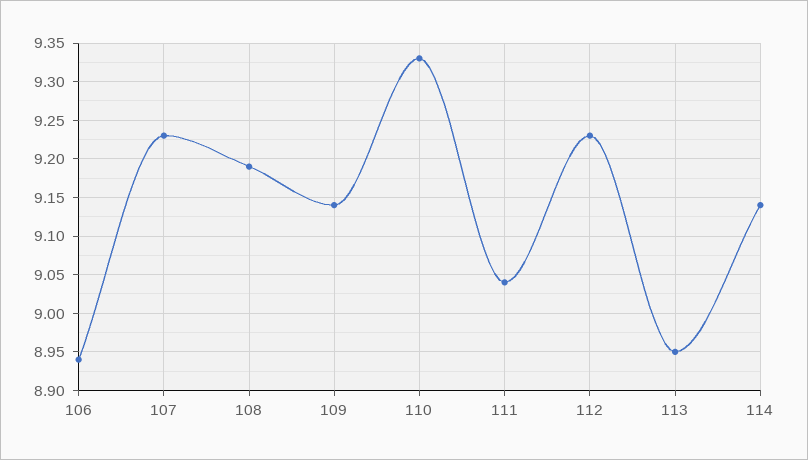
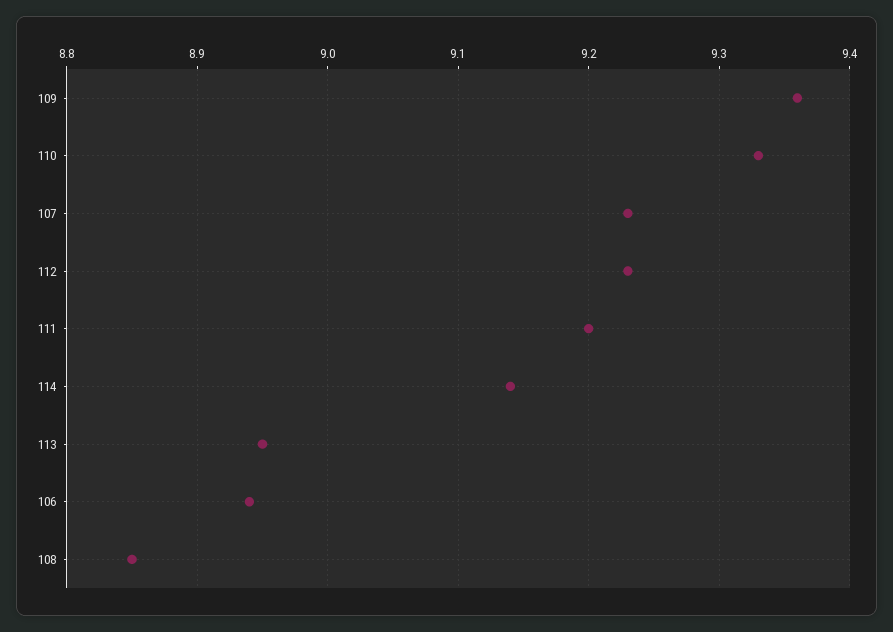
108: 9.19 -> 8.85
109: 9.14 -> 9.36
111: 9.04 -> 9.2

